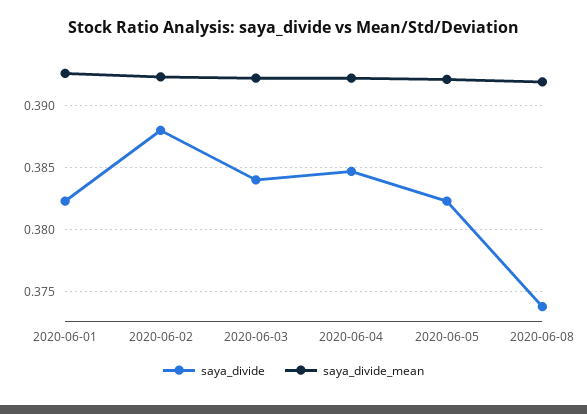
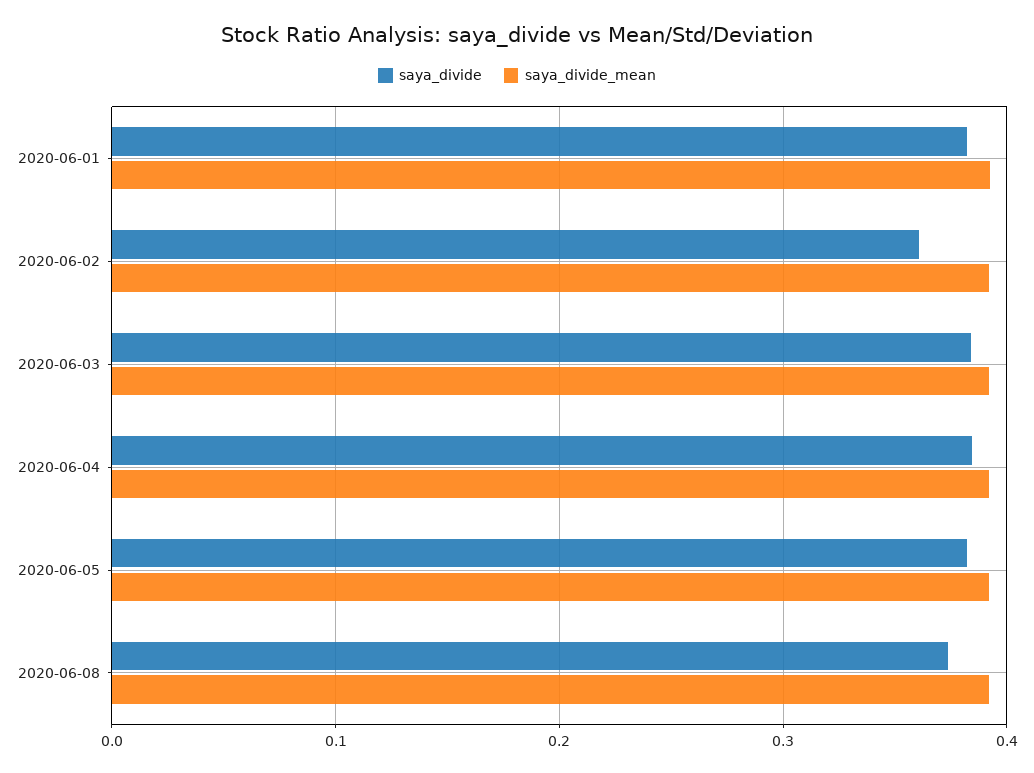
saya_divide, 2020-06-02: 0.388 -> 0.36

